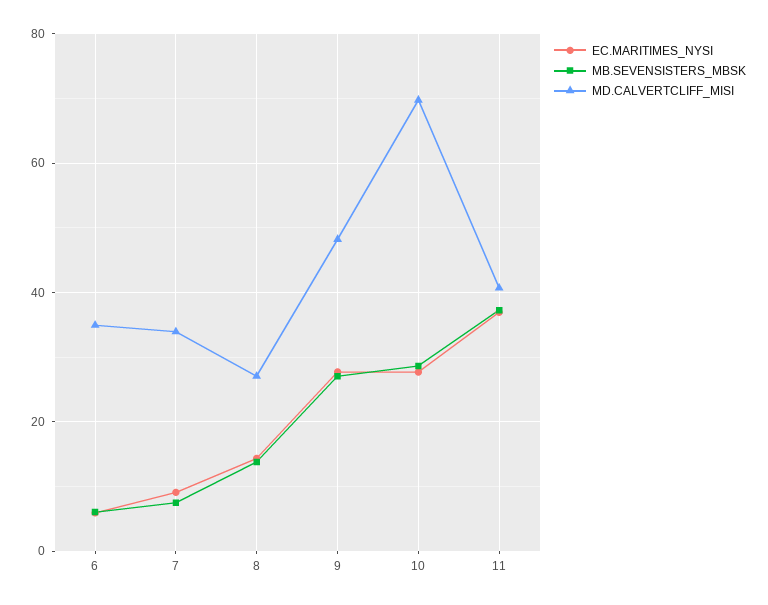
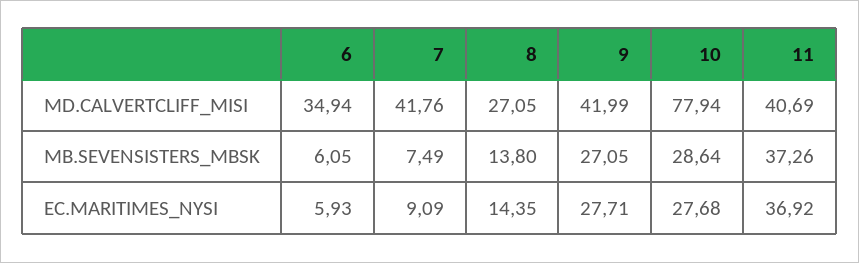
MD.CALVERTCLIFF_MISI, 7: 34 -> 41.76
MD.CALVERTCLIFF_MISI, 9: 48 -> 41.99
MD.CALVERTCLIFF_MISI, 10: 70 -> 77.94

